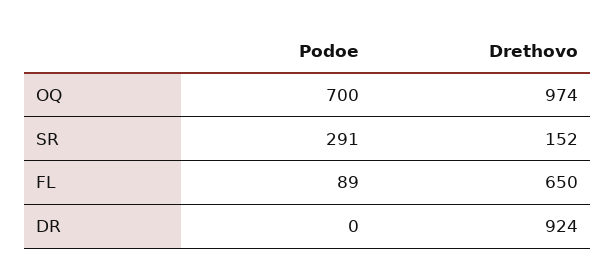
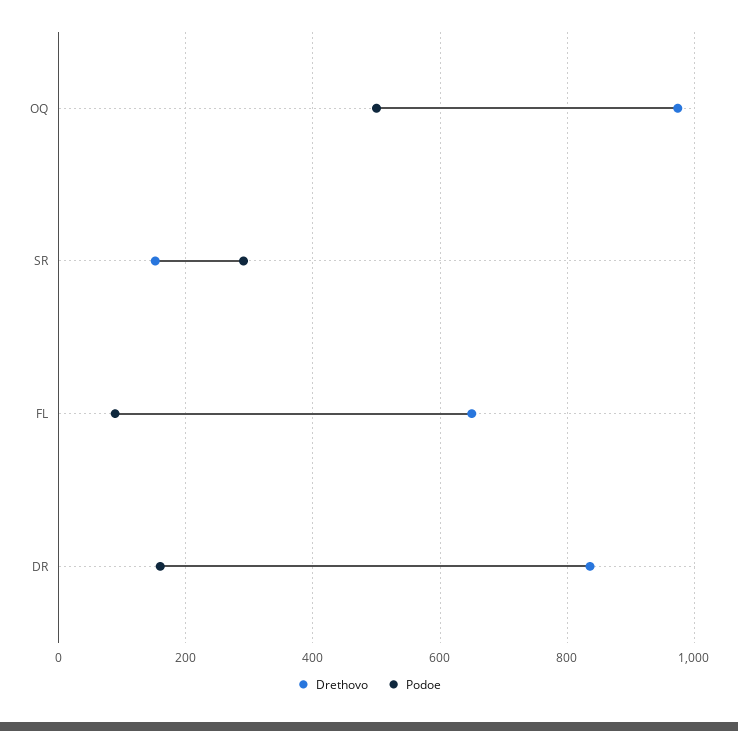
Podoe, OQ: 700 -> 500
Podoe, DR: 0 -> 160
Drethovo, DR: 924 -> 840

